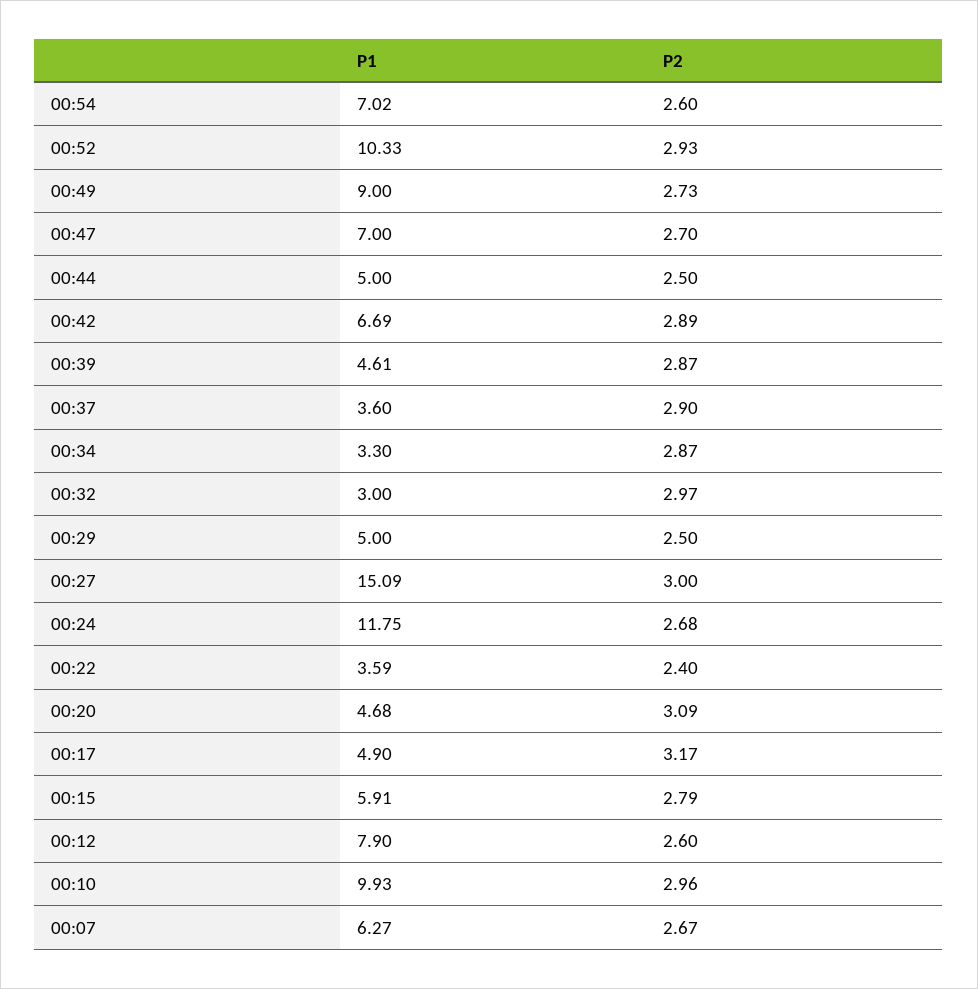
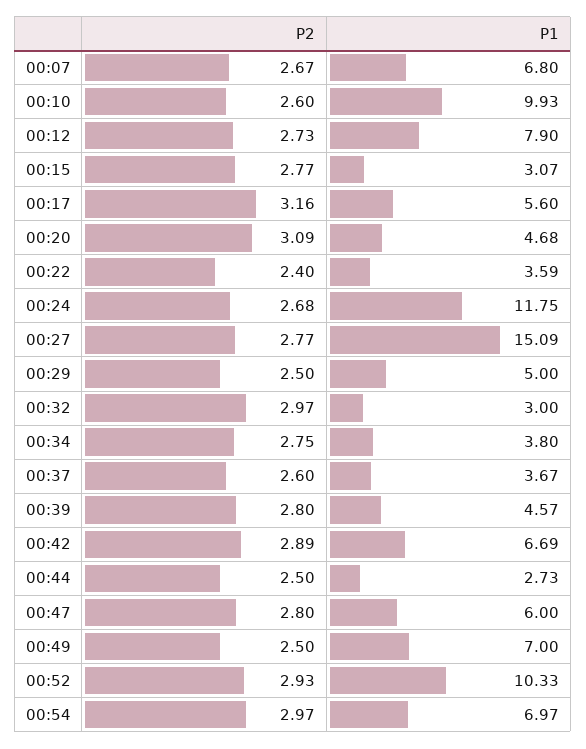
P1, 00:54: 7.02 -> 6.97
P2, 00:54: 2.6 -> 2.97
P1, 00:49: 9 -> 7
P2, 00:49: 2.73 -> 2.5
P1, 00:47: 7 -> 6
P2, 00:47: 2.7 -> 2.8
P1, 00:44: 5 -> 2.73
P1, 00:39: 4.61 -> 4.57
P2, 00:39: 2.87 -> 2.8
P1, 00:37: 3.6 -> 3.67
P2, 00:37: 2.9 -> 2.6
P1, 00:34: 3.3 -> 3.8
P2, 00:34: 2.87 -> 2.75
P2, 00:27: 3 -> 2.77
P1, 00:17: 4.9 -> 5.6
P2, 00:17: 3.17 -> 3.16
P1, 00:15: 5.91 -> 3.07
P2, 00:15: 2.79 -> 2.77
P2, 00:12: 2.6 -> 2.73
P2, 00:10: 2.96 -> 2.6
P1, 00:07: 6.27 -> 6.8

